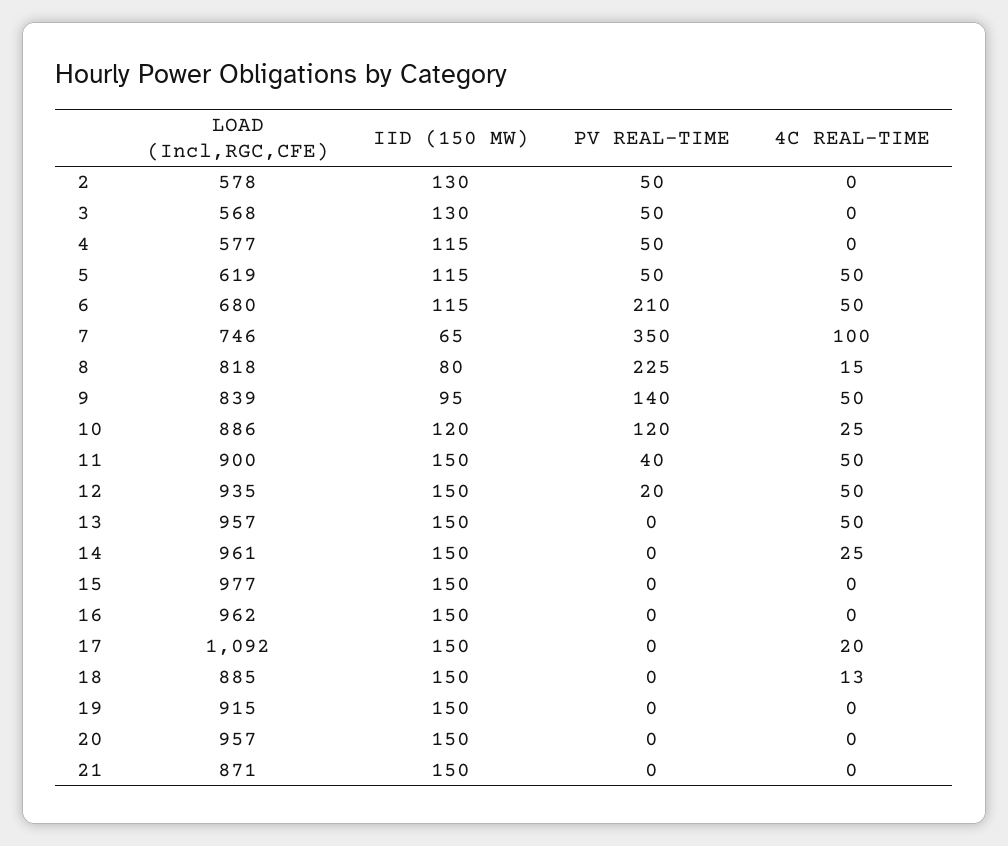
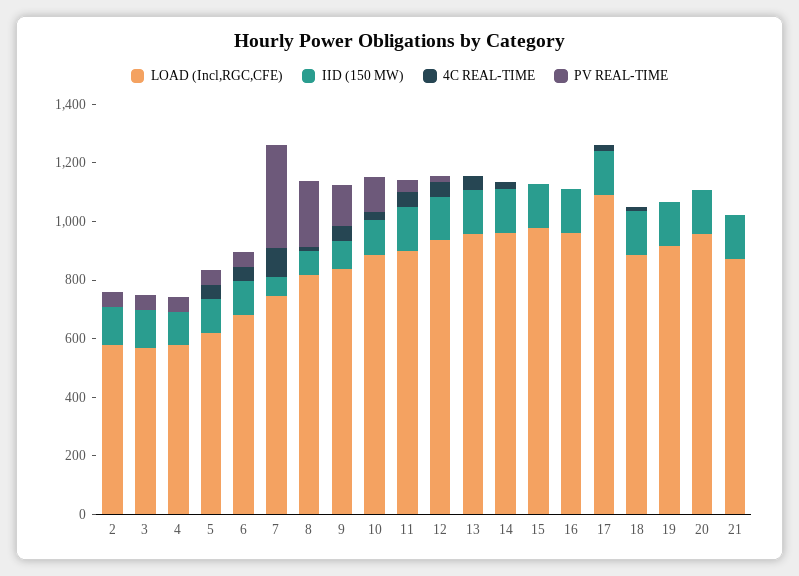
PV REAL-TIME, 6: 210 -> 50

